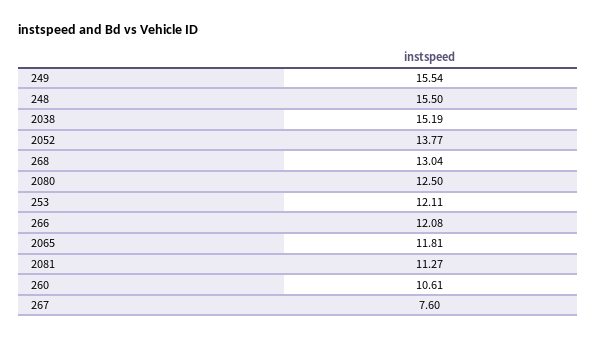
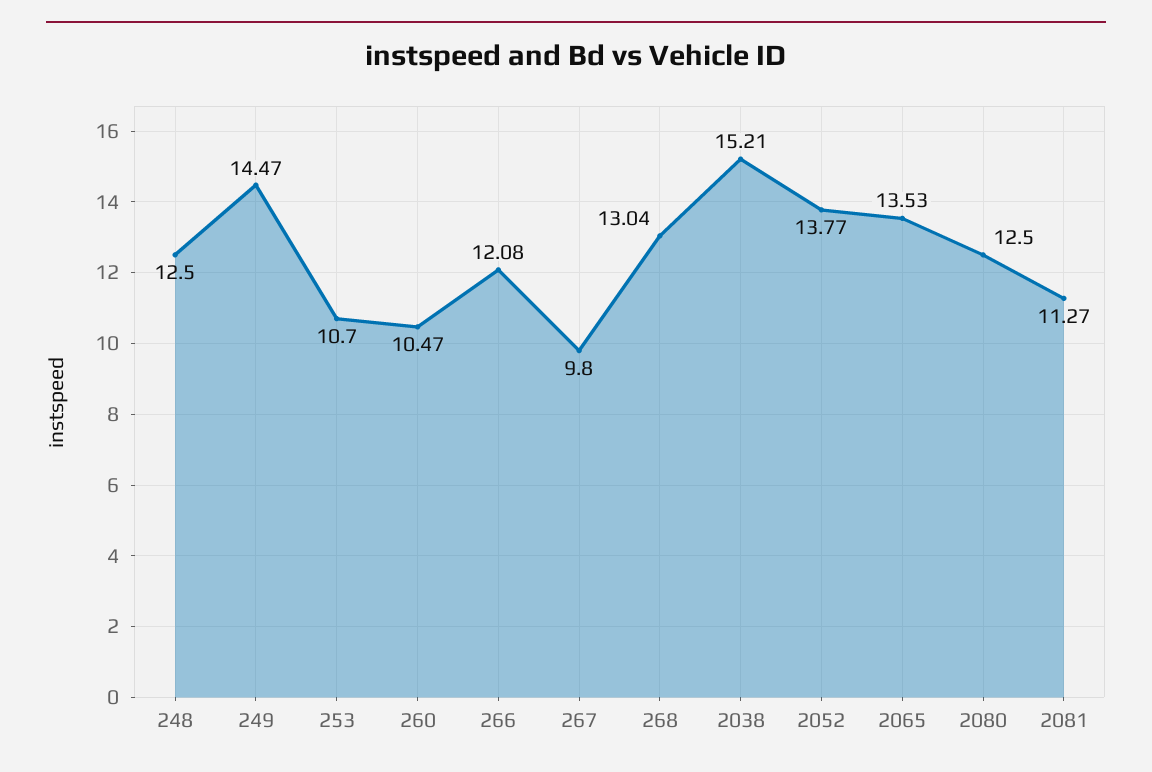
249: 15.54 -> 14.47
248: 15.5 -> 12.5
2038: 15.19 -> 15.21
253: 12.11 -> 10.7
2065: 11.81 -> 13.53
260: 10.61 -> 10.47
267: 7.6 -> 9.8

